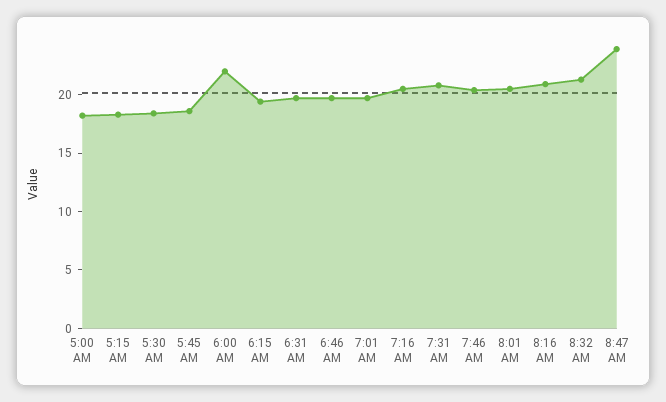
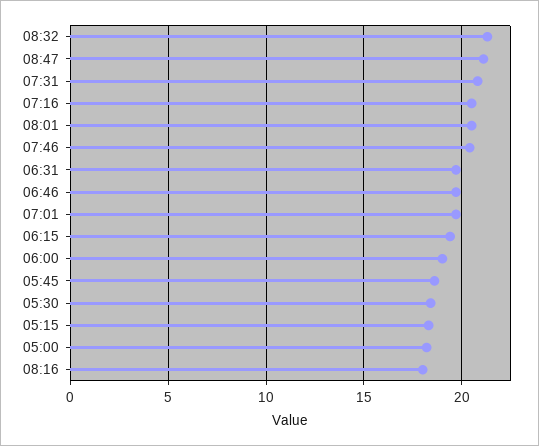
6:00 AM: 22 -> 19
8:16 AM: 21 -> 18
8:47 AM: 24 -> 21

